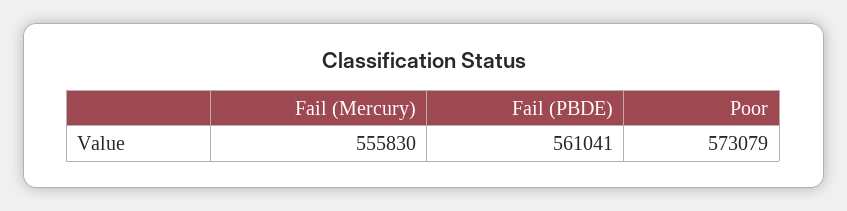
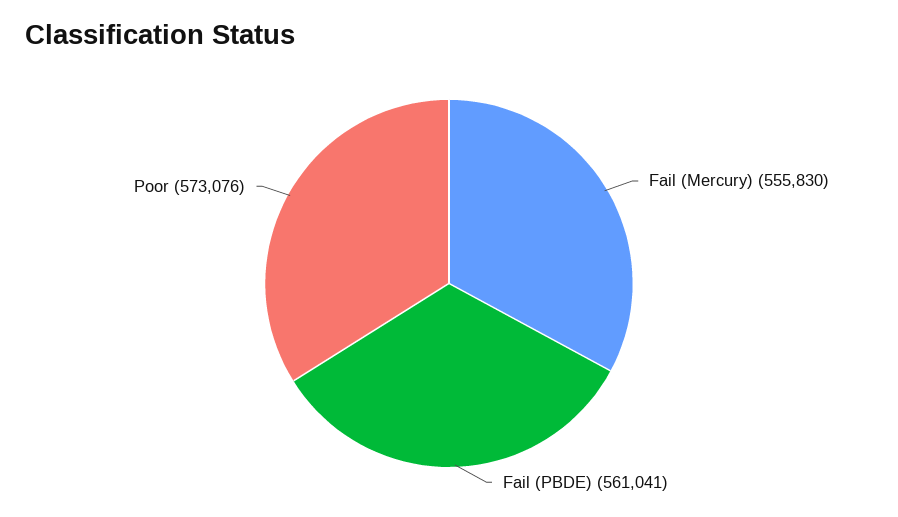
Poor: 573079 -> 573076

